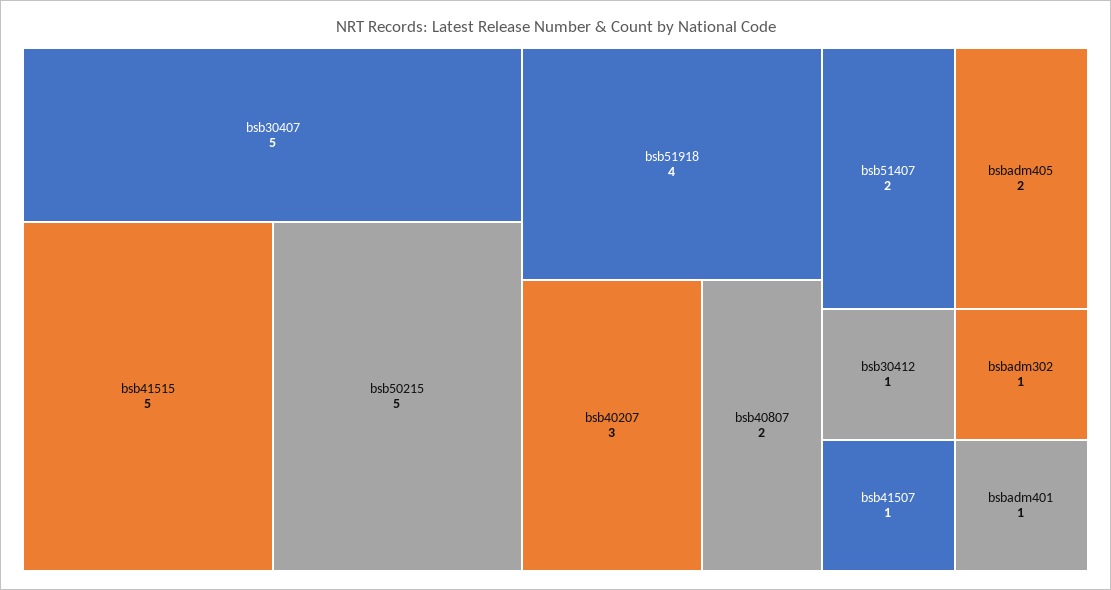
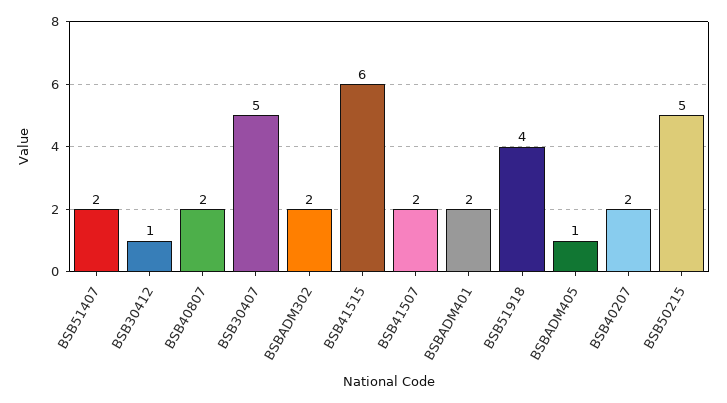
bsb41515: 5 -> 6
bsb40207: 3 -> 2
bsbadm405: 2 -> 1
bsb41507: 1 -> 2
bsbadm302: 1 -> 2
bsbadm401: 1 -> 2

